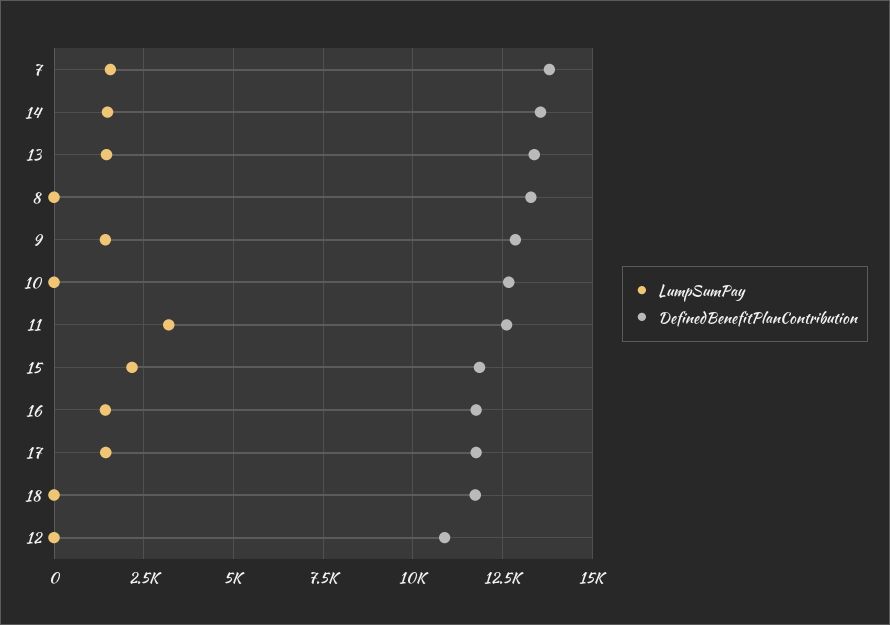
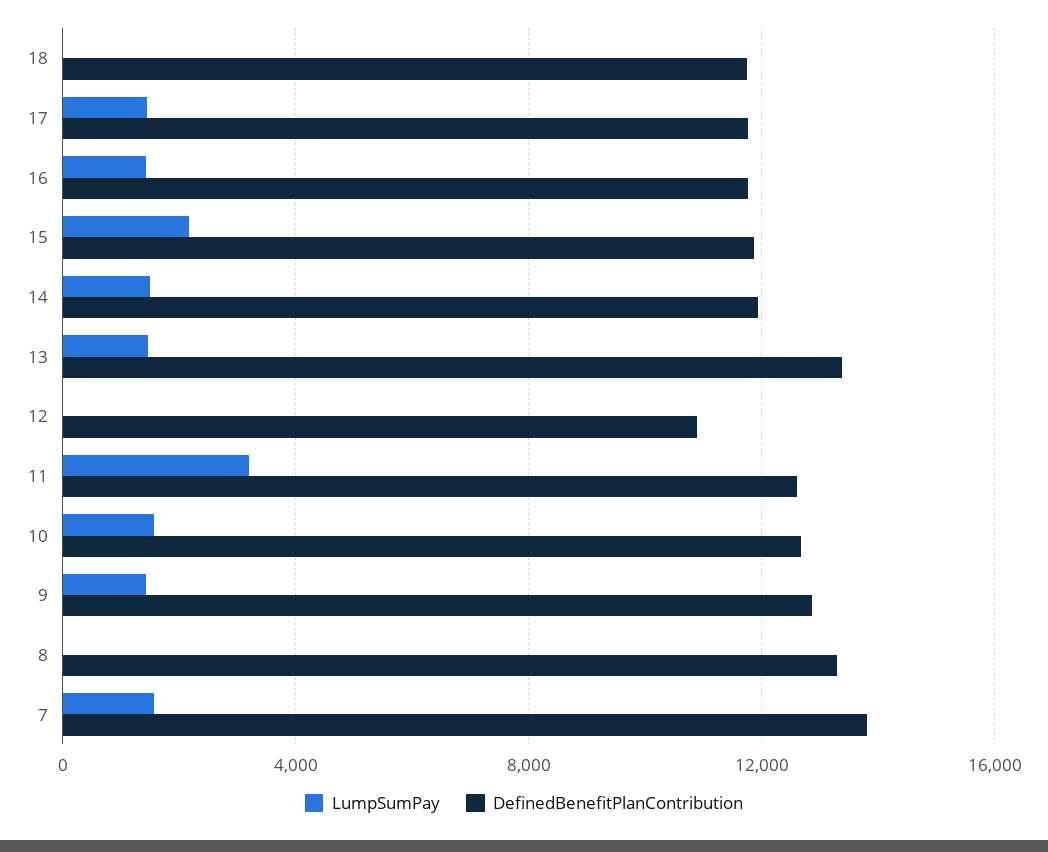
DefinedBenefitPlanContribution, 14: 13500 -> 12000
LumpSumPay, 10: 0 -> 1500

